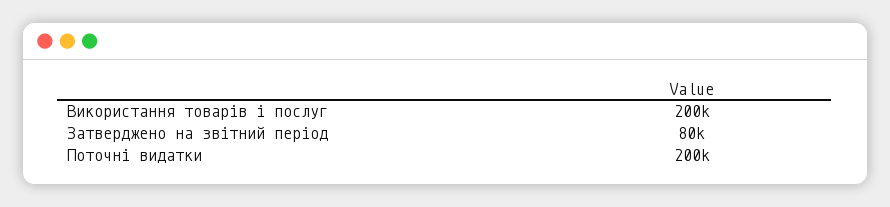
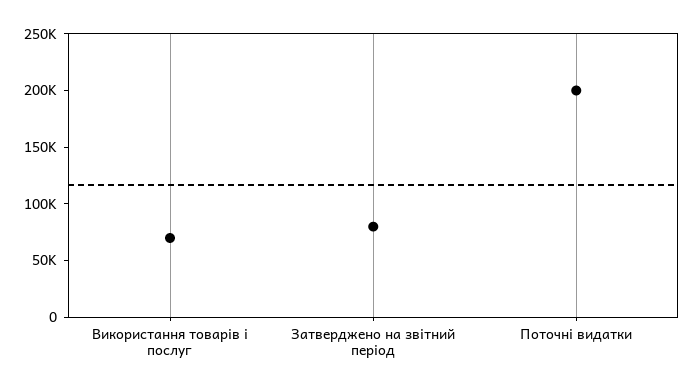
Використання товарів і послуг: 200000 -> 70000

